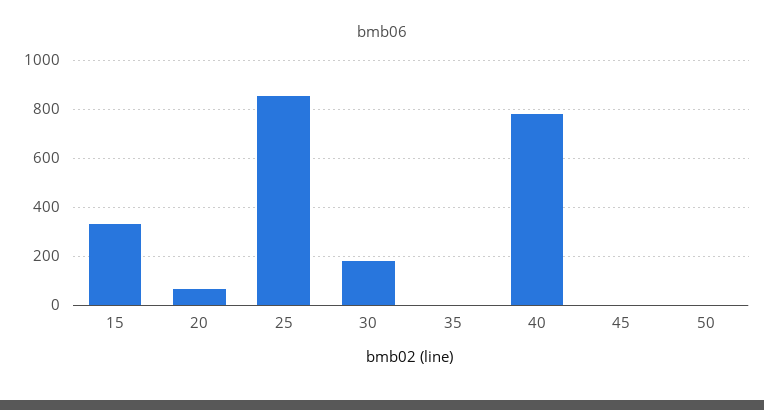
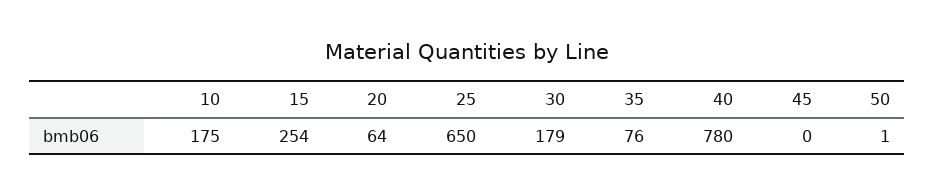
15: 325 -> 254
25: 850 -> 650
35: 0 -> 76
10: none -> 175

